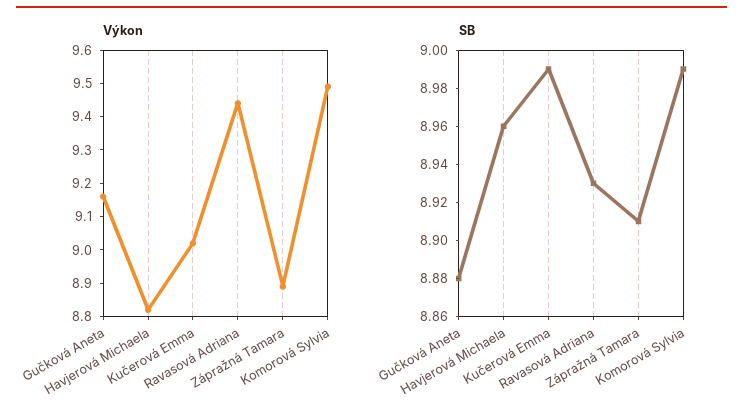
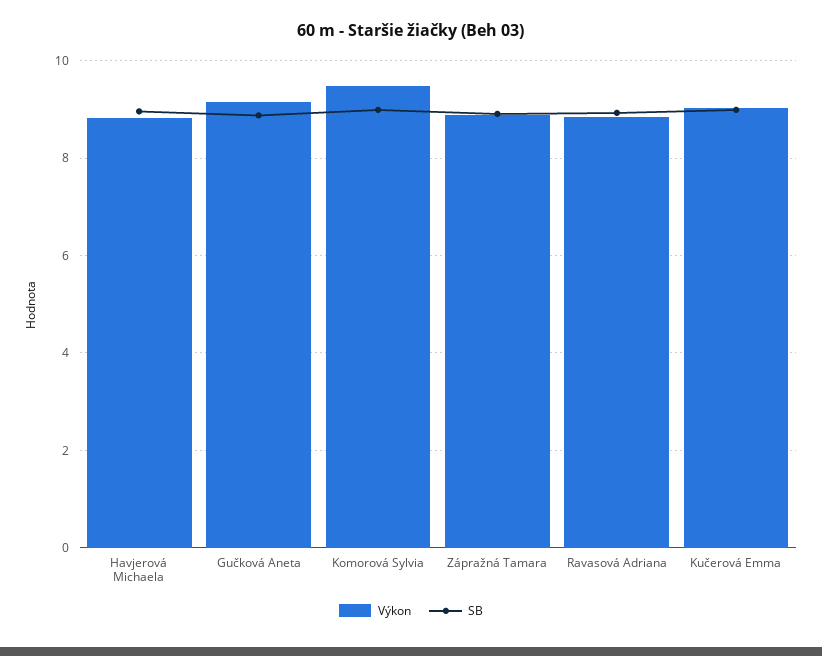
Výkon, Ravasová Adriana: 9.45 -> 8.8

